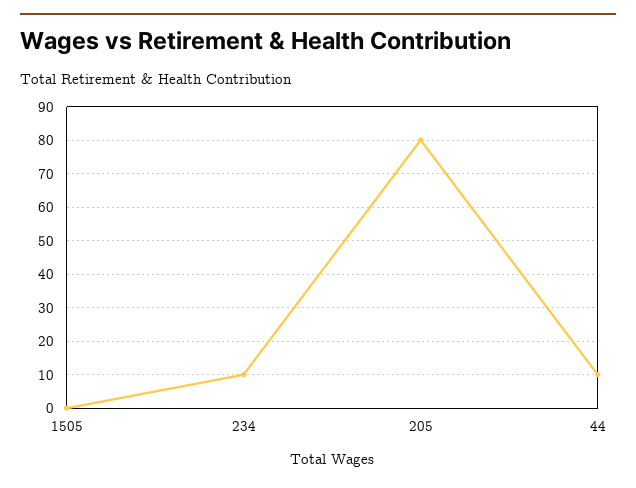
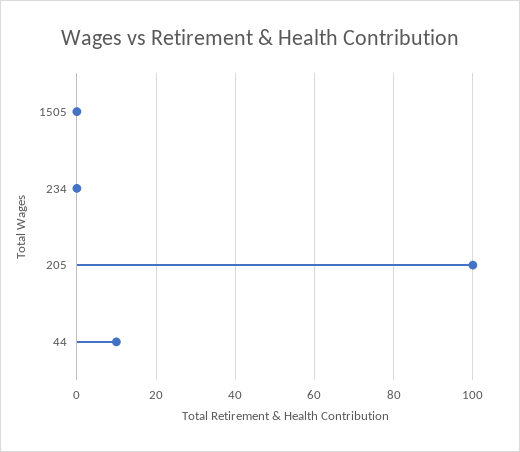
234: 10 -> 0
205: 80 -> 100

